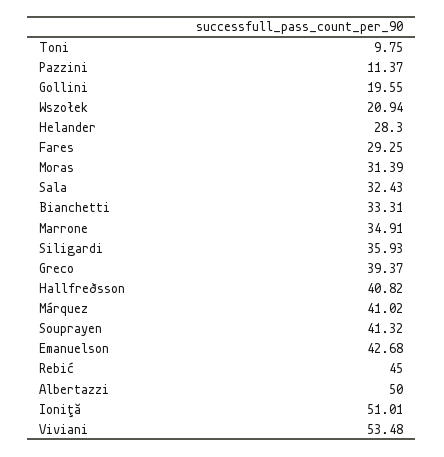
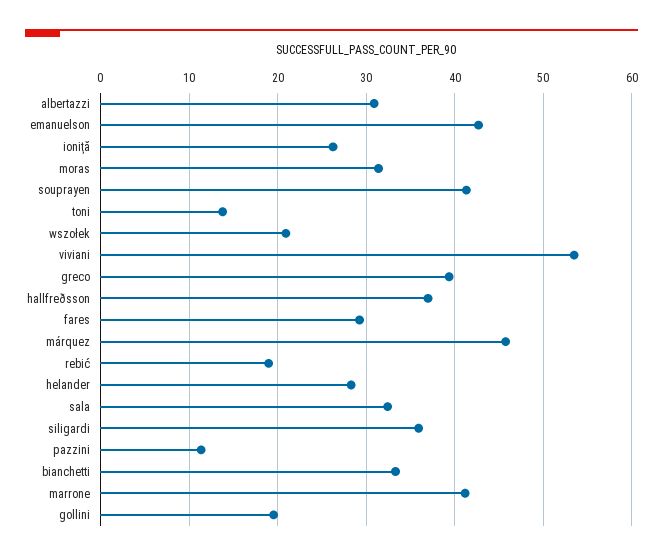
Toni: 9.75 -> 14
Marrone: 34.91 -> 41
Hallfreðsson: 40.82 -> 37
Márquez: 41.02 -> 46
Rebić: 45 -> 19
Albertazzi: 50 -> 31
Ioniţă: 51.01 -> 26

